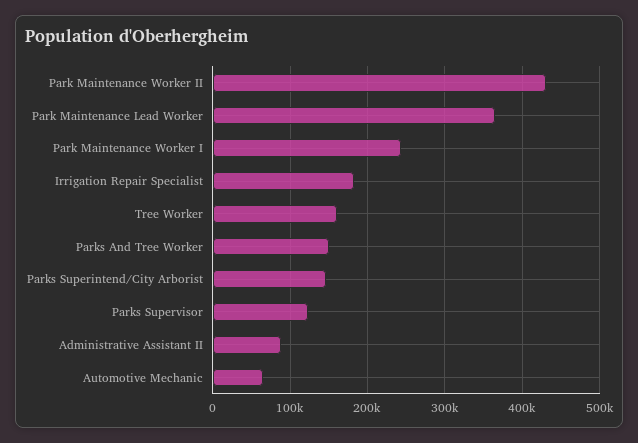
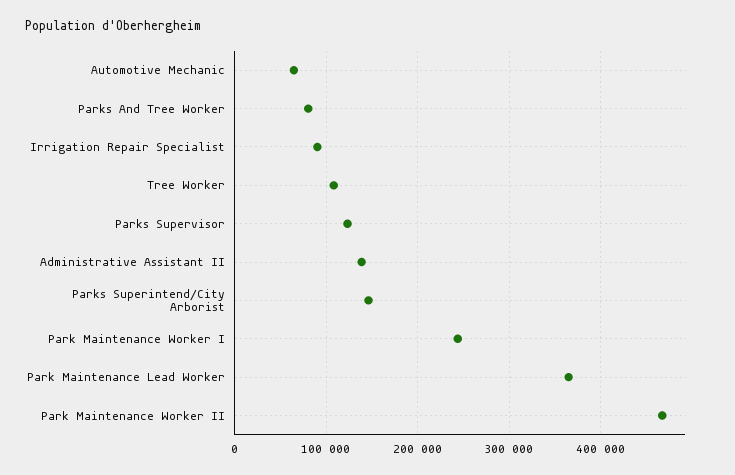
Park Maintenance Worker II: 430000 -> 470000
Irrigation Repair Specialist: 180000 -> 90000
Tree Worker: 160000 -> 110000
Parks And Tree Worker: 150000 -> 80000
Administrative Assistant II: 90000 -> 140000

